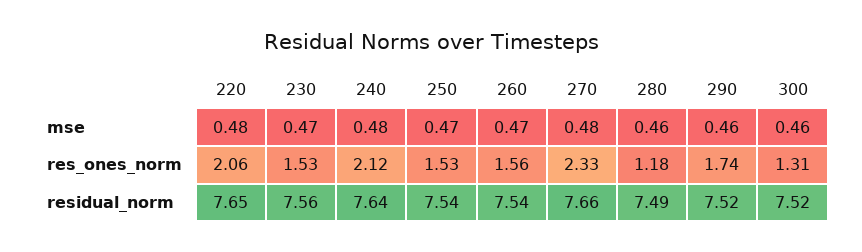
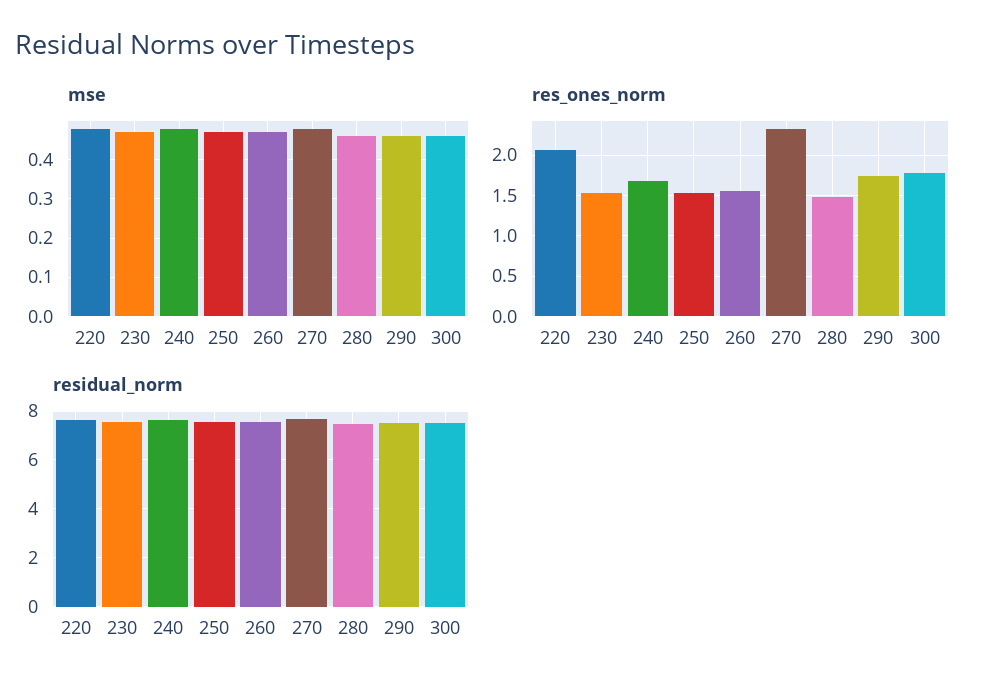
res_ones_norm, 240: 2.12 -> 1.7
res_ones_norm, 280: 1.18 -> 1.5
res_ones_norm, 300: 1.31 -> 1.8

